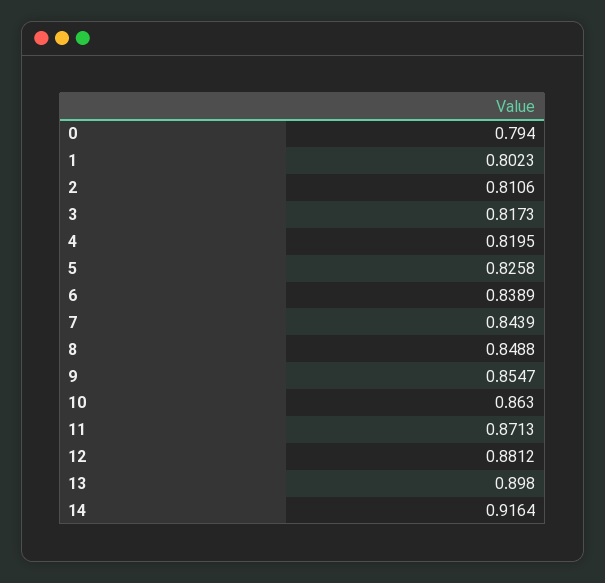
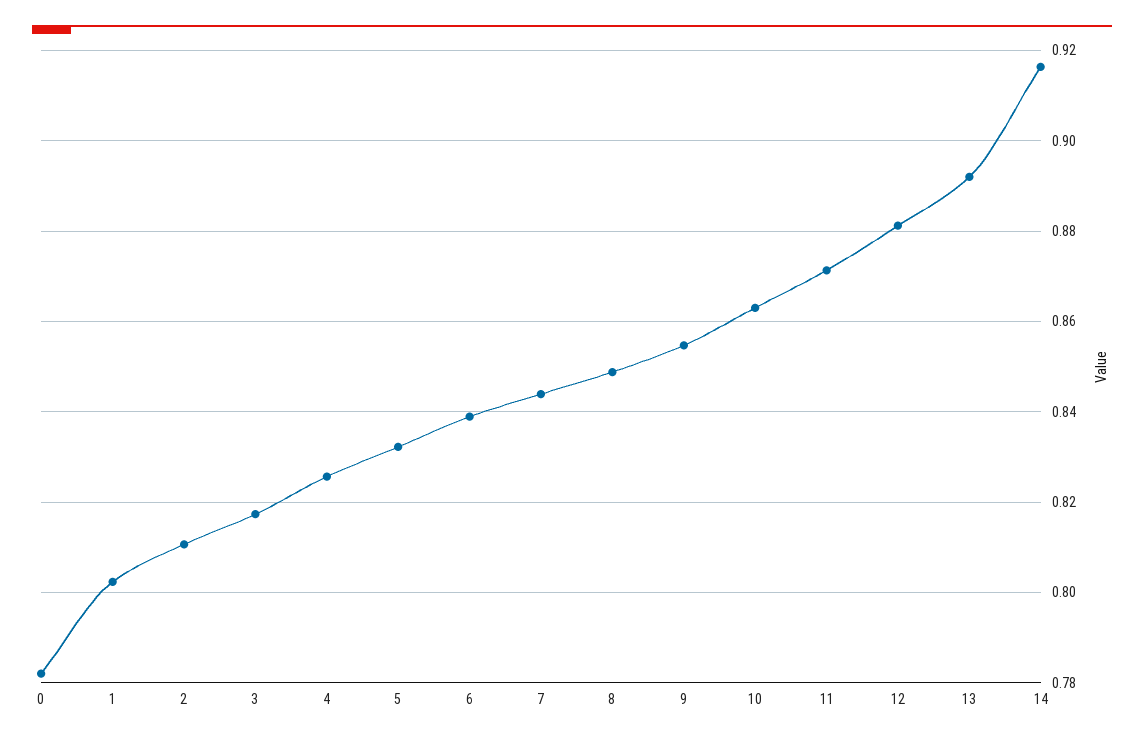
0: 0.794 -> 0.782
4: 0.8195 -> 0.826
5: 0.8258 -> 0.832
13: 0.898 -> 0.892

